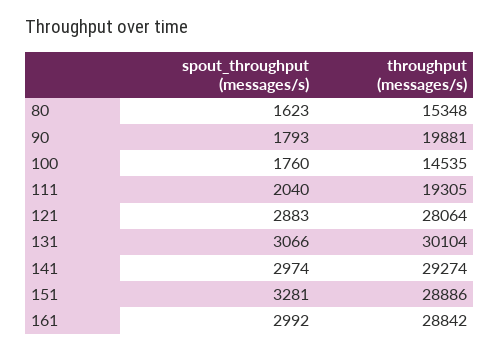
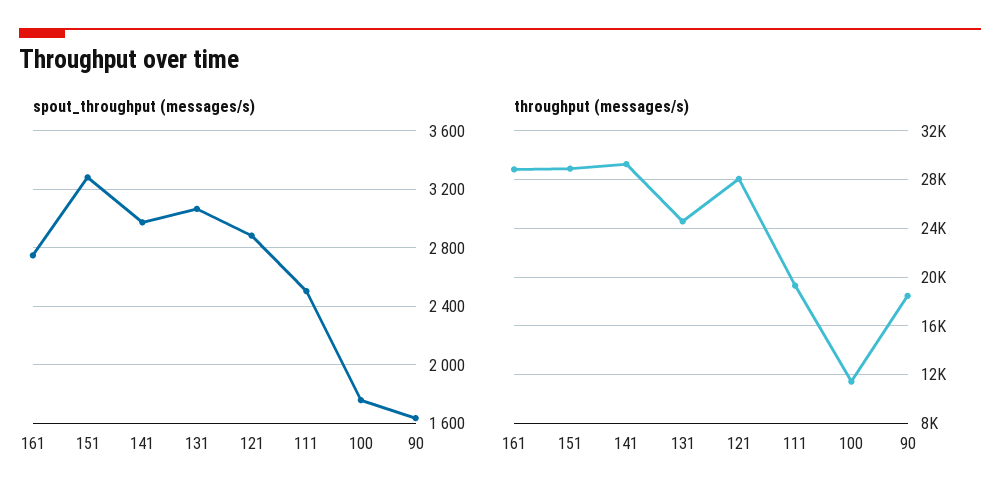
spout_throughput (messages/s), 80: 1623 -> none
throughput (messages/s), 80: 15348 -> none
spout_throughput (messages/s), 90: 1793 -> 1650
throughput (messages/s), 90: 19881 -> 18500
throughput (messages/s), 100: 14535 -> 11500
spout_throughput (messages/s), 111: 2040 -> 2500
throughput (messages/s), 131: 30104 -> 24500
spout_throughput (messages/s), 161: 2992 -> 2750

